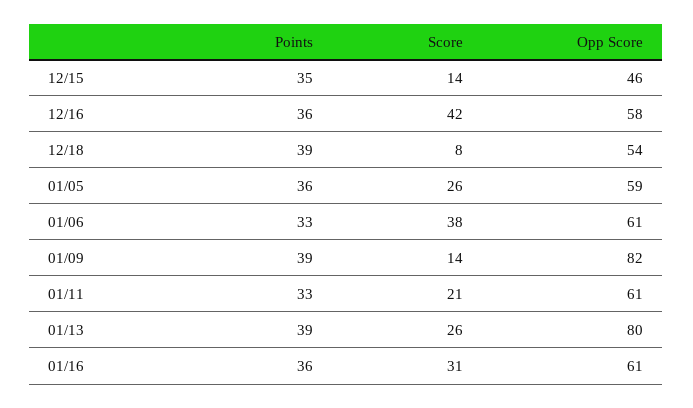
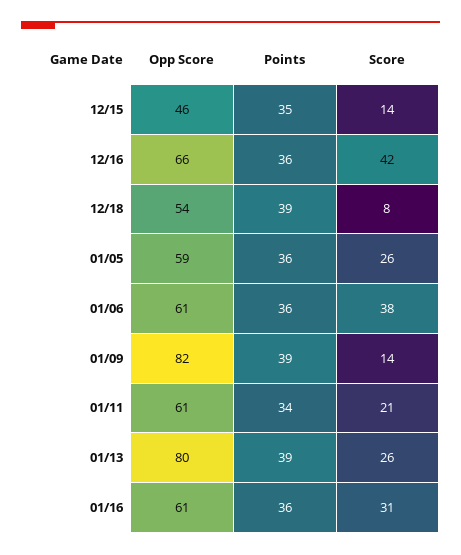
Opp Score, 12/16: 58 -> 66
Points, 01/06: 33 -> 36
Points, 01/11: 33 -> 34

